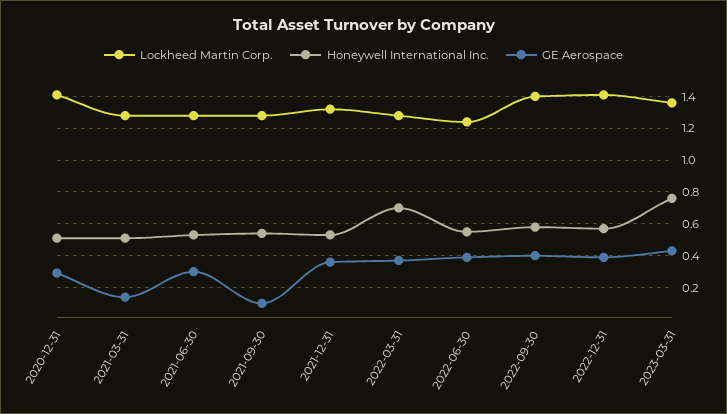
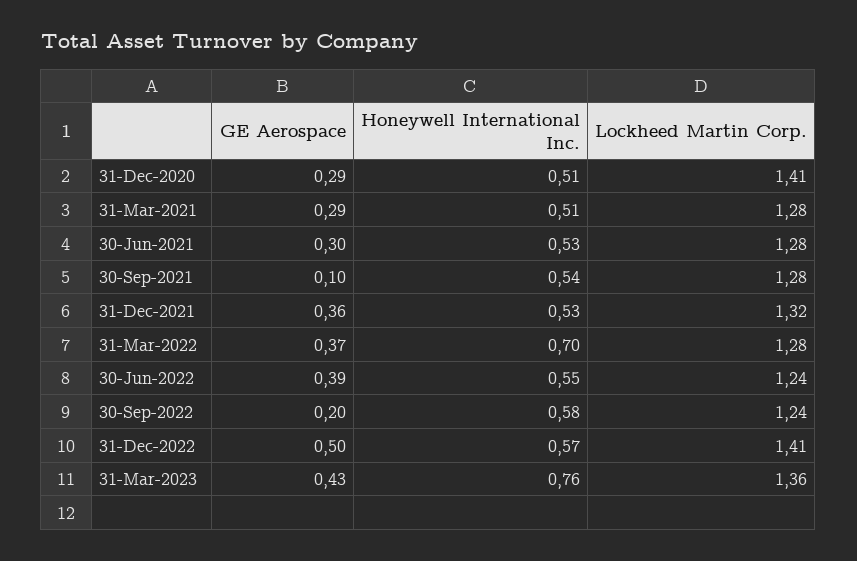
GE Aerospace, 2021-03-31: 0.15 -> 0.29
Lockheed Martin Corp., 2022-09-30: 1.4 -> 1.24
GE Aerospace, 2022-09-30: 0.4 -> 0.2
GE Aerospace, 2022-12-31: 0.4 -> 0.5

